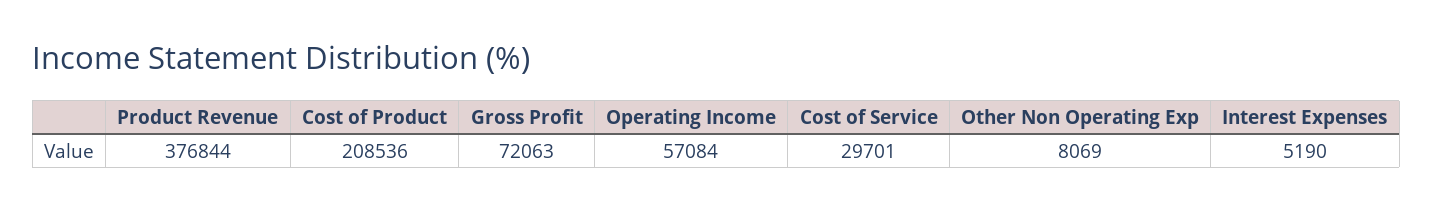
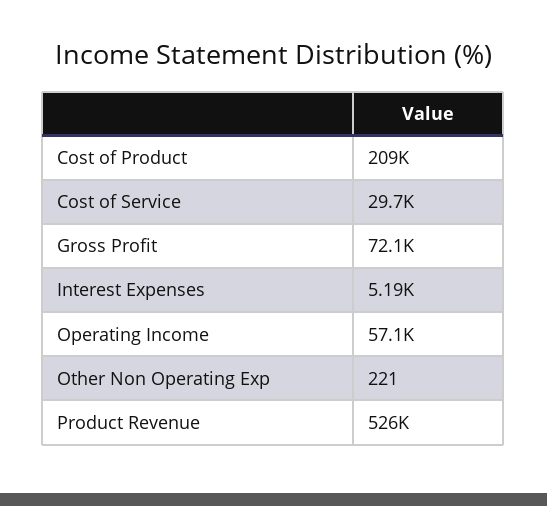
Product Revenue: 376844 -> 526000
Other Non Operating Exp: 8069 -> 221

